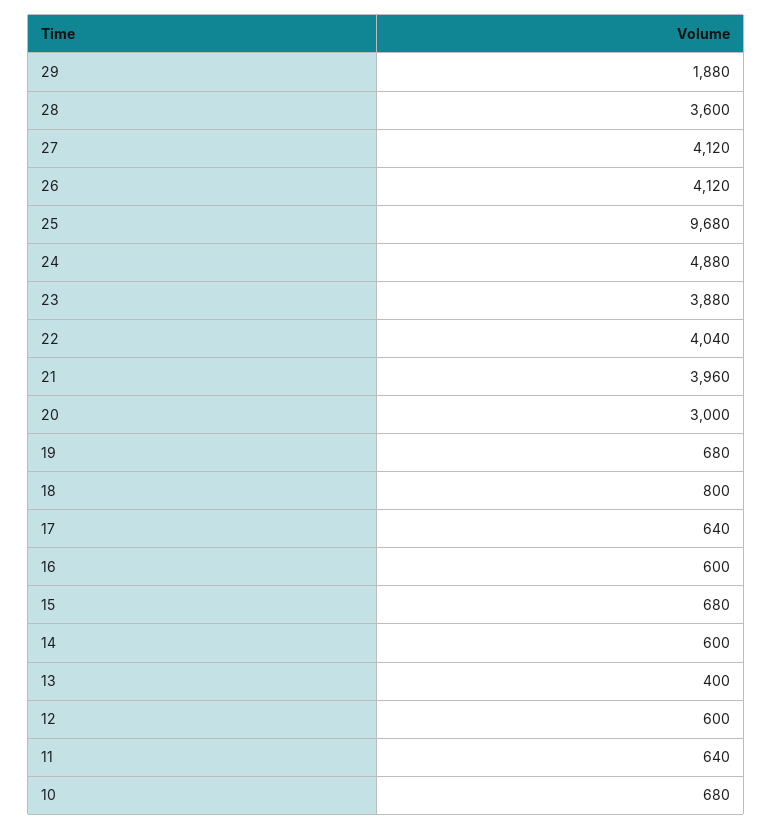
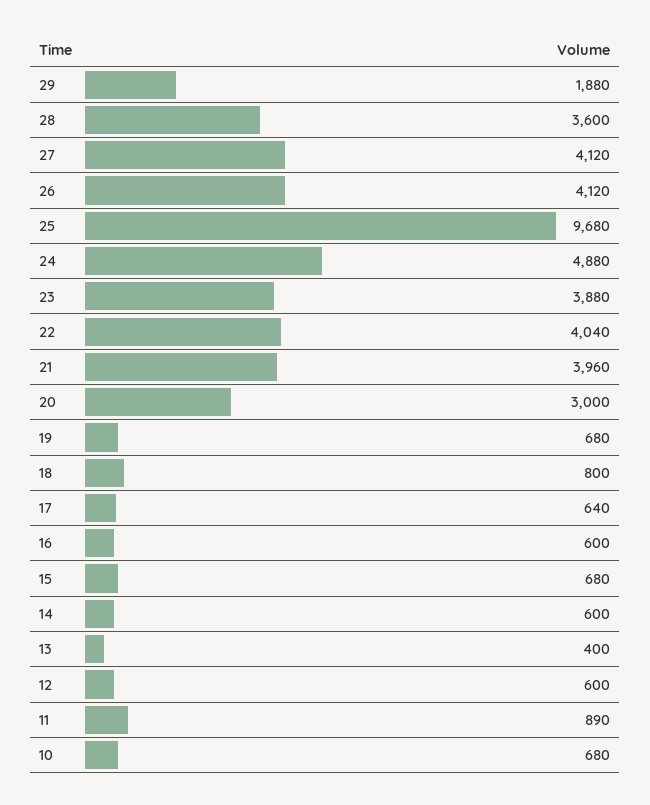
11: 640 -> 890

